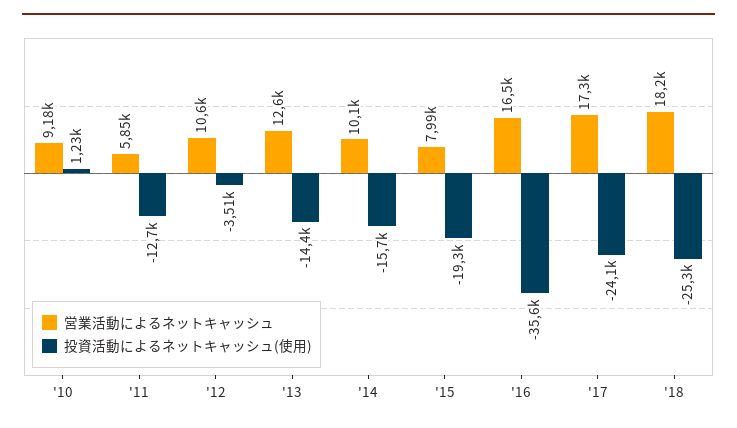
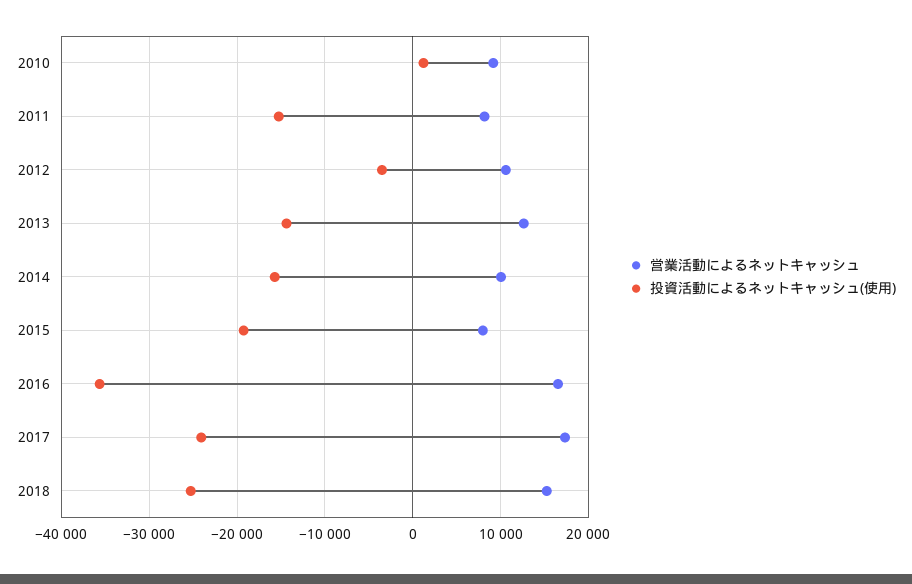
営業活動によるネットキャッシュ, '11: 5850 -> 8000
投資活動によるネットキャッシュ(使用), '11: -12700 -> -15000
営業活動によるネットキャッシュ, '18: 18200 -> 15000

